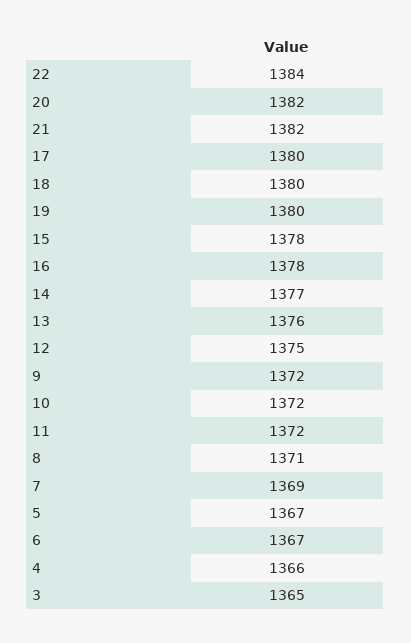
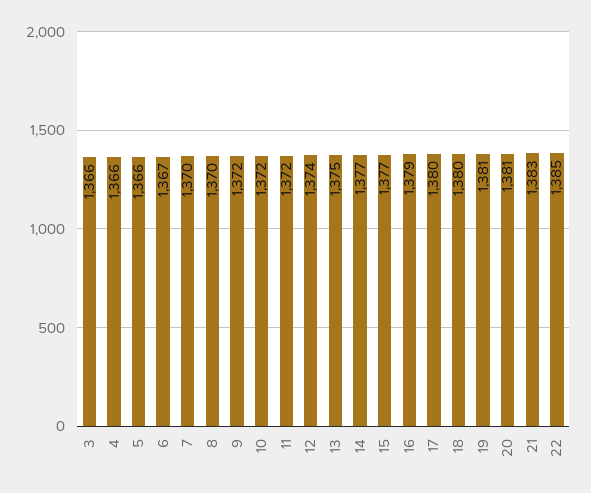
22: 1384 -> 1385
20: 1382 -> 1381
21: 1382 -> 1383
19: 1380 -> 1381
15: 1378 -> 1377
16: 1378 -> 1379
13: 1376 -> 1375
12: 1375 -> 1374
8: 1371 -> 1370
7: 1369 -> 1370
5: 1367 -> 1366
3: 1365 -> 1366

